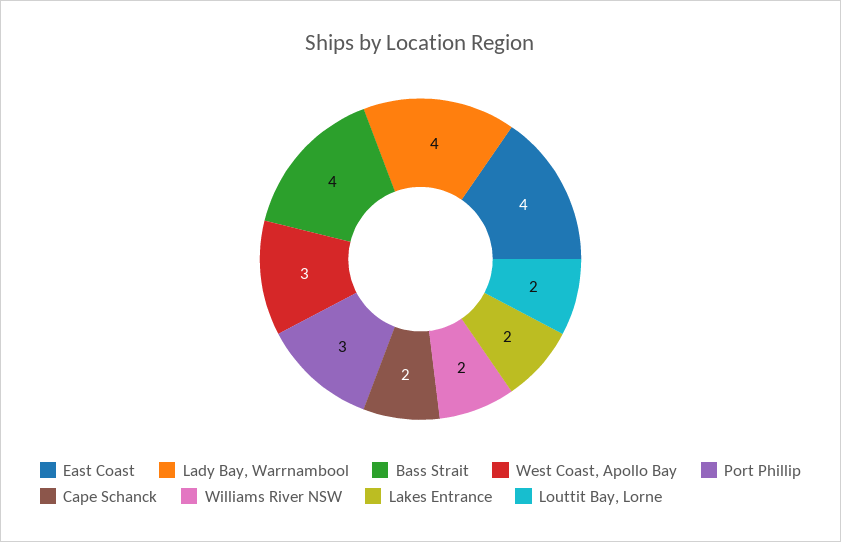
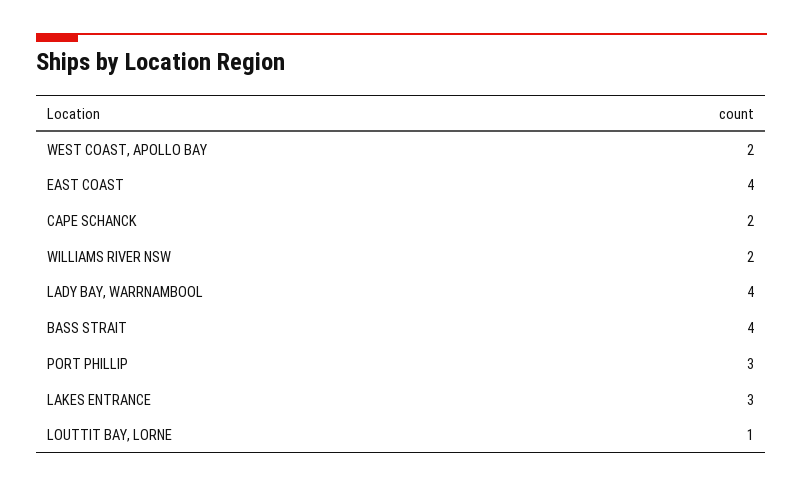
West Coast, Apollo Bay: 3 -> 2
Lakes Entrance: 2 -> 3
Louttit Bay, Lorne: 2 -> 1

